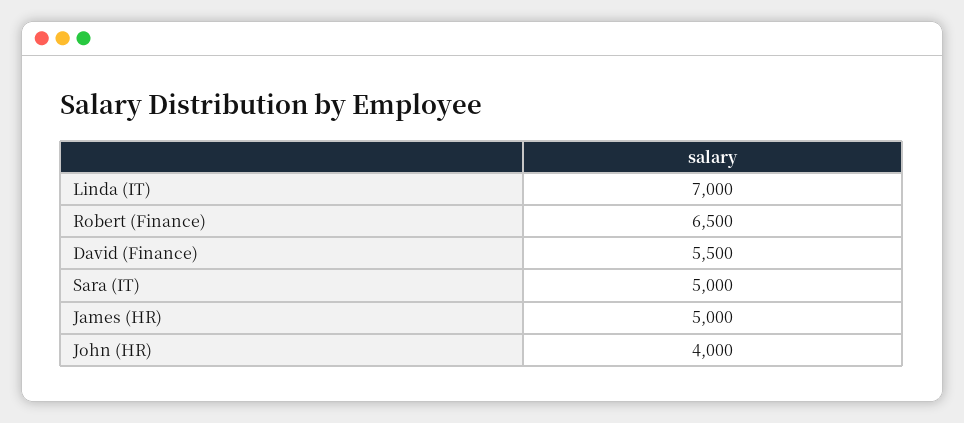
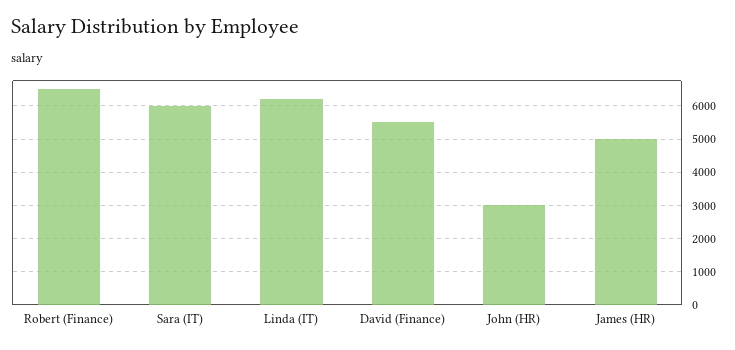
Linda (IT): 7000 -> 6200
Sara (IT): 5000 -> 6000
John (HR): 4000 -> 3000

